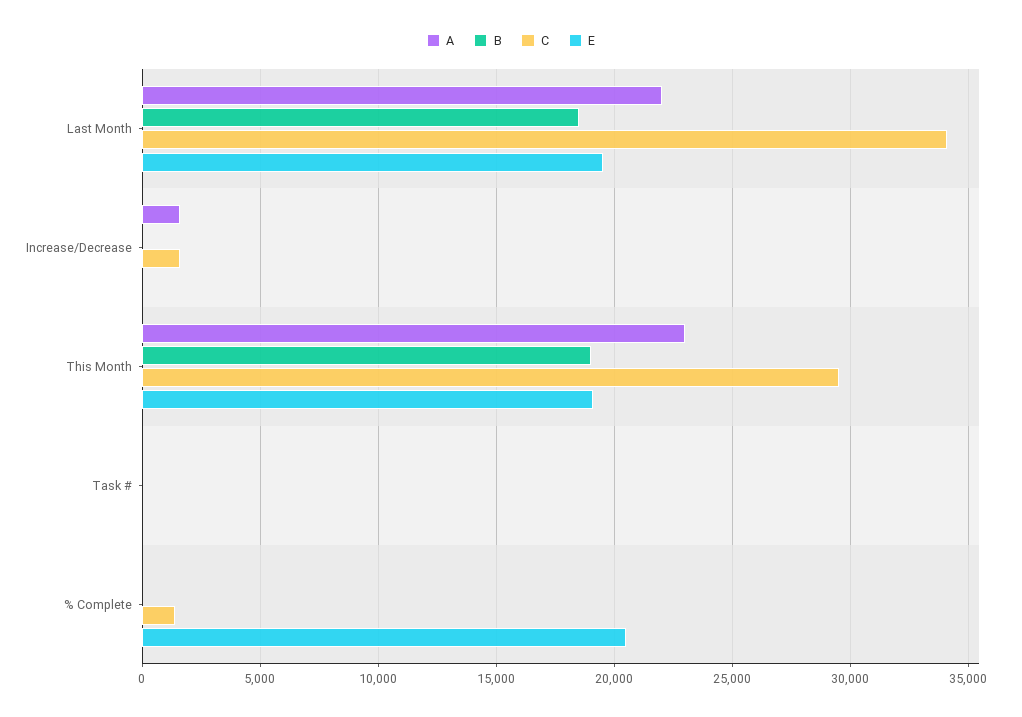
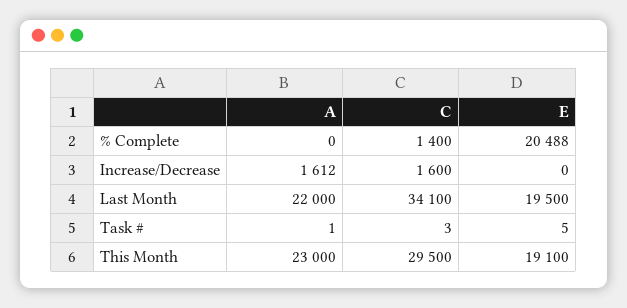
B, Last Month: 18500 -> none
B, Increase/Decrease: 0 -> none
B, This Month: 19000 -> none
B, Task #: 0 -> none
B, % Complete: 0 -> none

